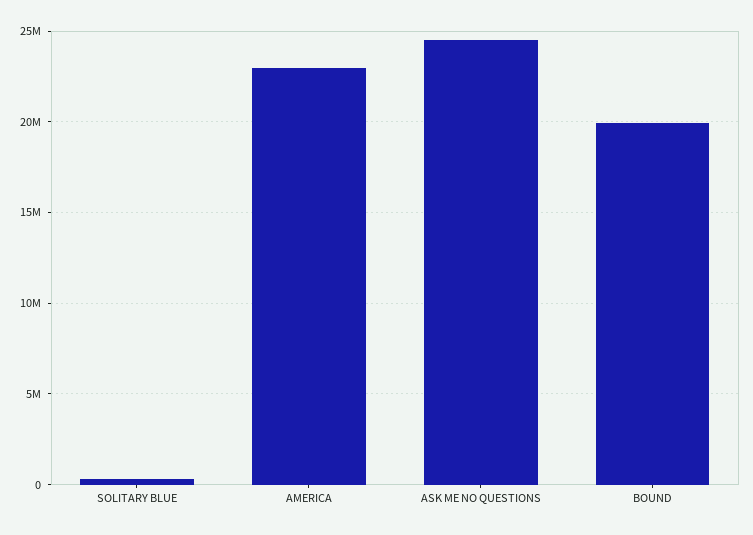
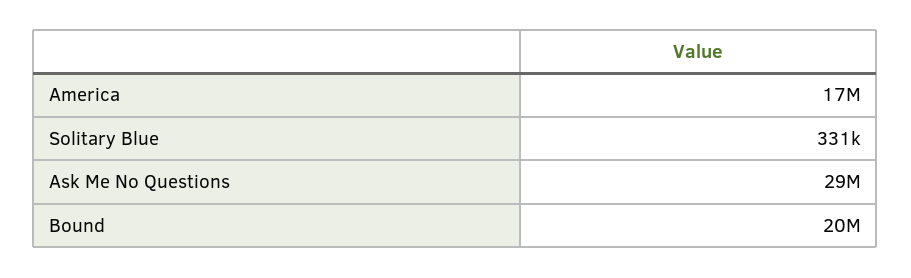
AMERICA: 23000000 -> 17000000
ASK ME NO QUESTIONS: 24500000 -> 29000000

